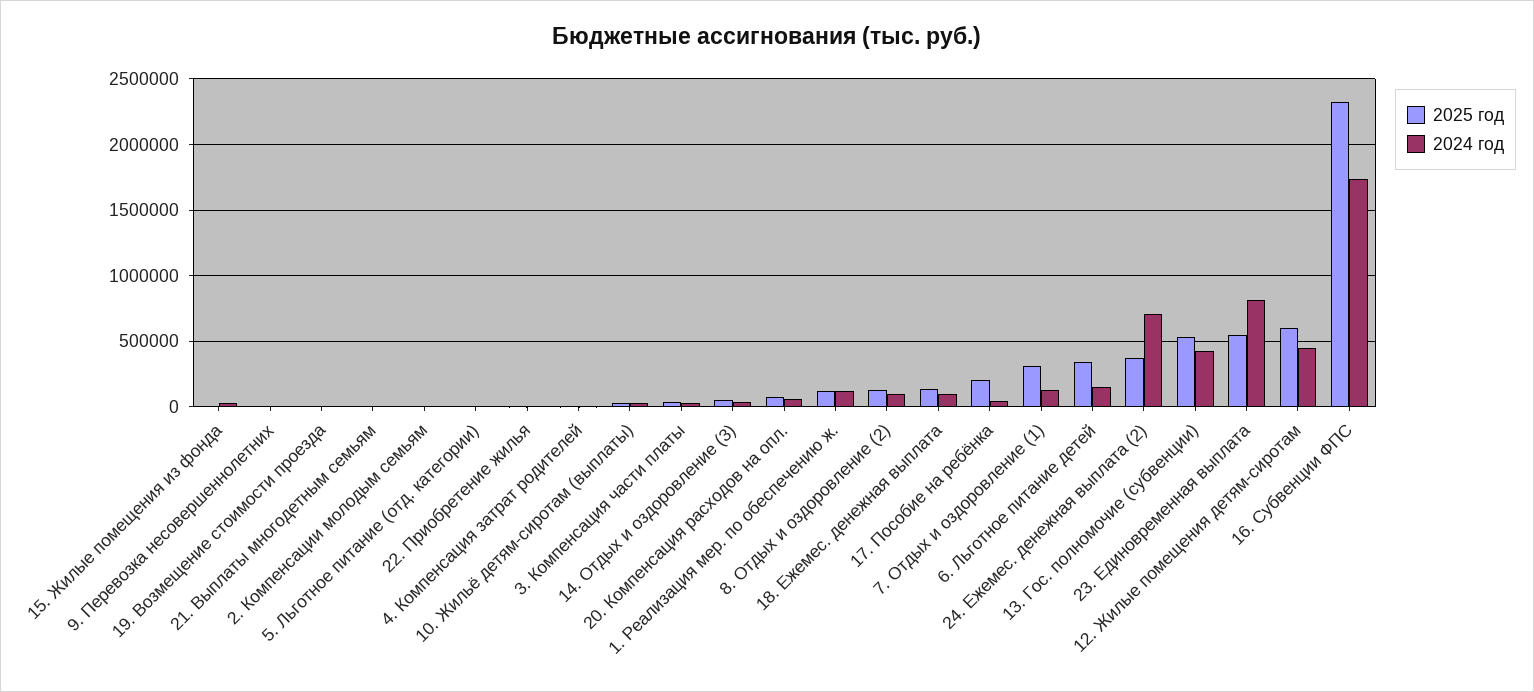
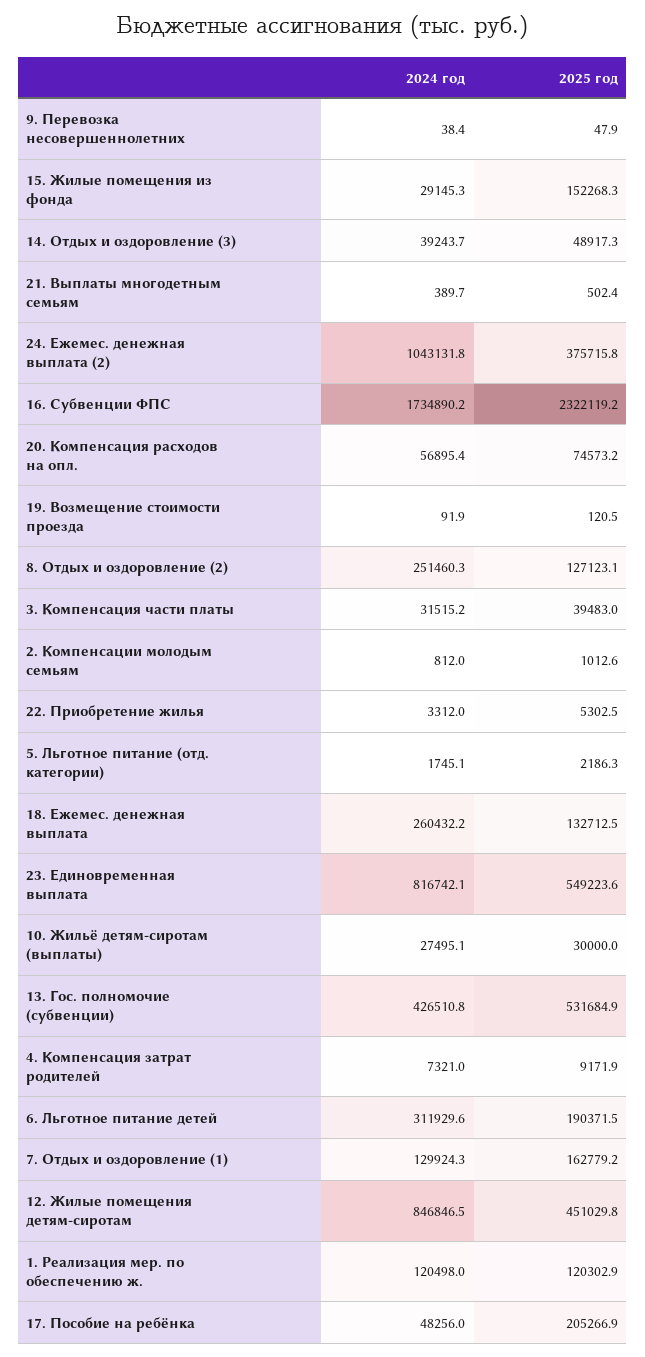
2025 год, 15. Жилые помещения из фонда: 0 -> 152268.3
2024 год, 8. Отдых и оздоровление (2): 100000 -> 251460.3
2024 год, 18. Ежемес. денежная выплата: 100000 -> 260432.2
2025 год, 7. Отдых и оздоровление (1): 300000 -> 162779.2
2025 год, 6. Льготное питание детей: 350000 -> 190371.5
2024 год, 6. Льготное питание детей: 150000 -> 311929.6
2024 год, 24. Ежемес. денежная выплата (2): 700000 -> 1043131.8
2025 год, 12. Жилые помещения детям-сиротам: 600000 -> 451029.8
2024 год, 12. Жилые помещения детям-сиротам: 450000 -> 846846.5

